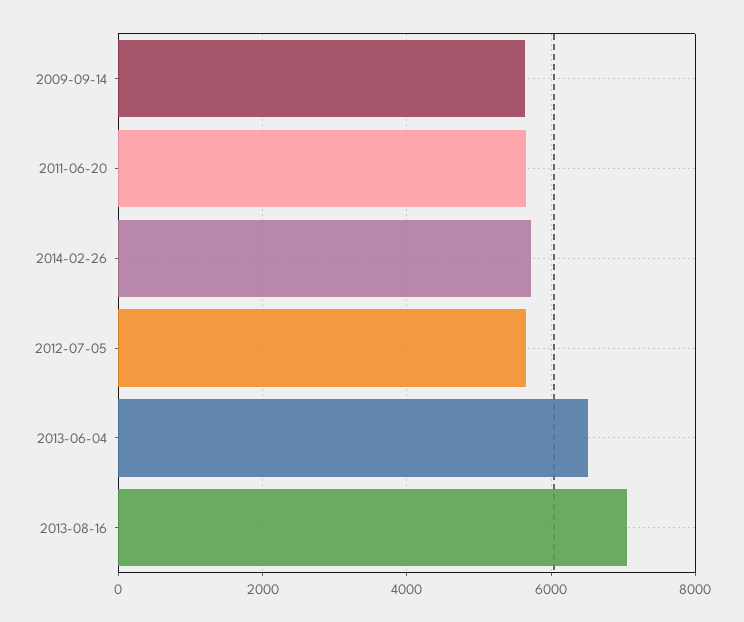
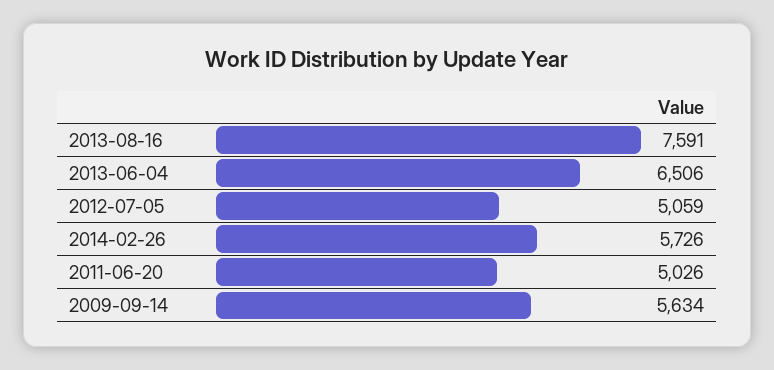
2011-06-20: 5600 -> 5026
2012-07-05: 5600 -> 5059
2013-08-16: 7000 -> 7591

